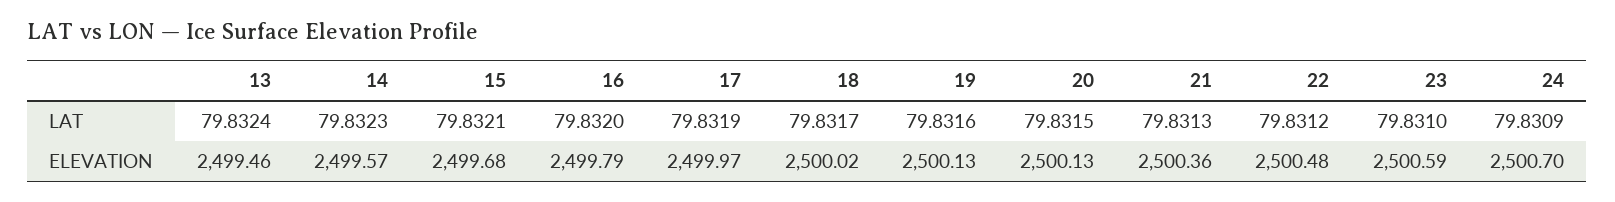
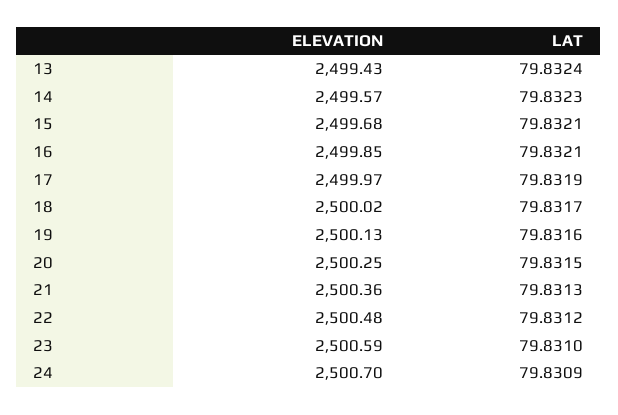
16, LAT: 79.832 -> 79.8321
13, ELEVATION: 2499.46 -> 2499.43
16, ELEVATION: 2499.79 -> 2499.85
20, ELEVATION: 2500.13 -> 2500.25

